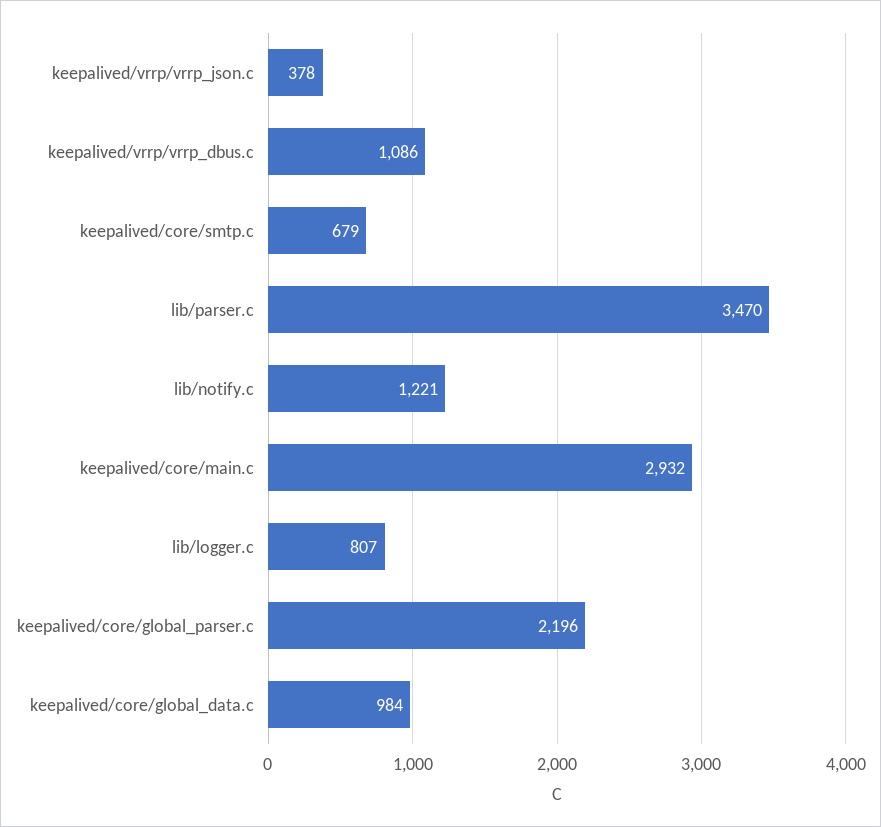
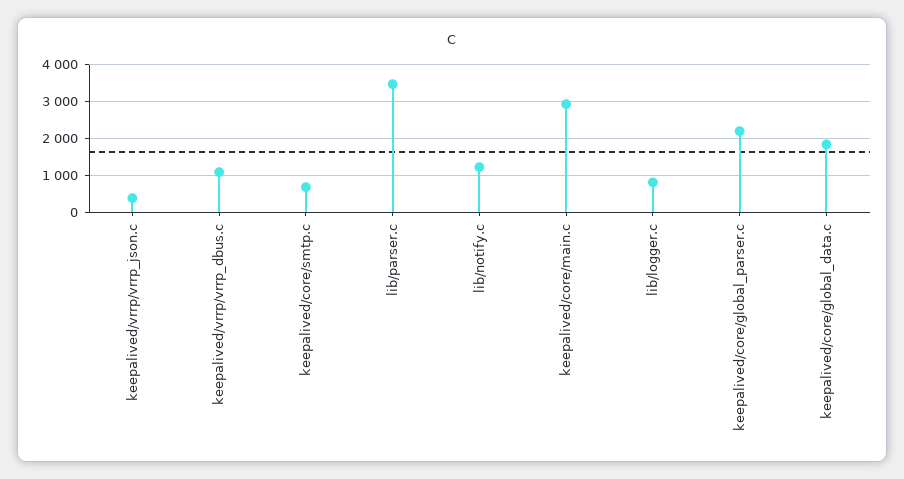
keepalived/core/global_data.c: 984 -> 1800

